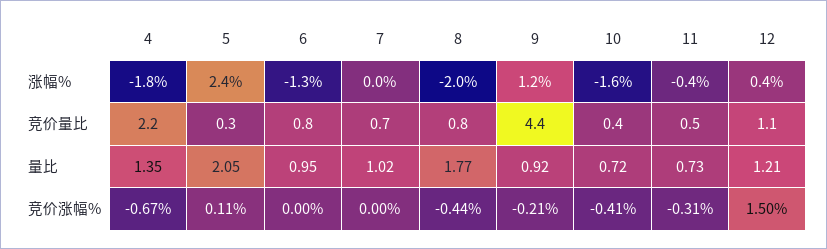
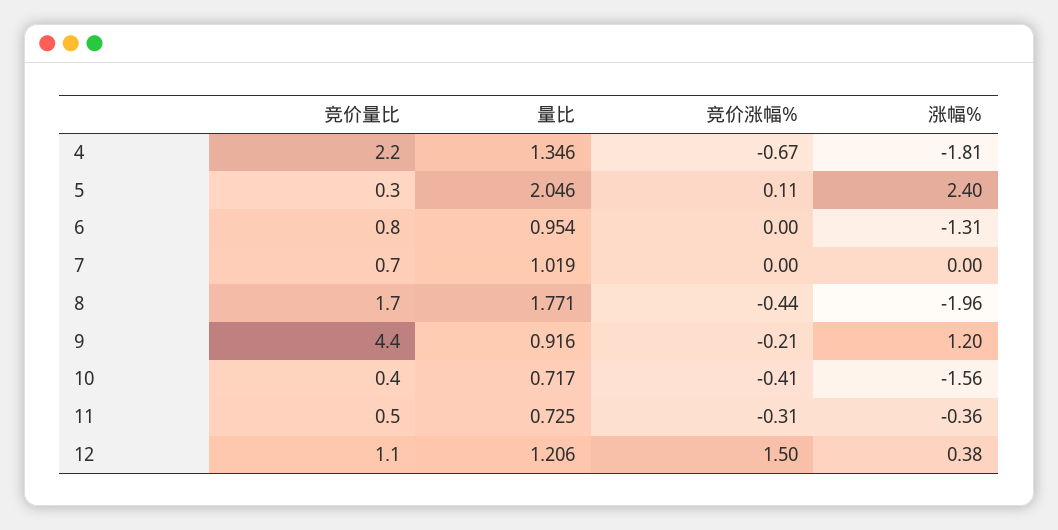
8, 竞价量比: 0.8 -> 1.7

